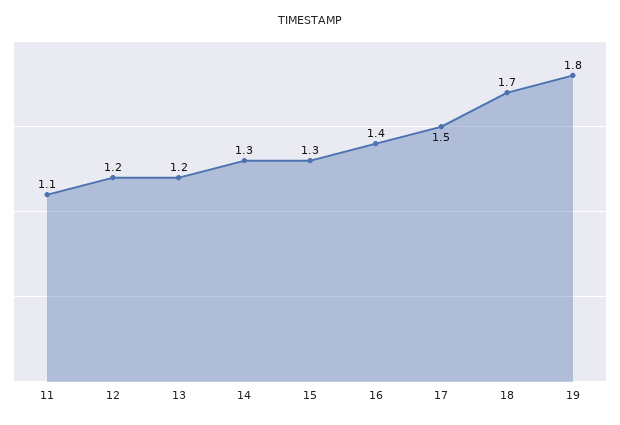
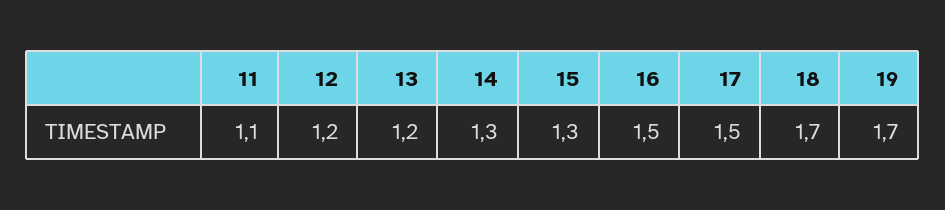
16: 1.4 -> 1.5
19: 1.8 -> 1.7

